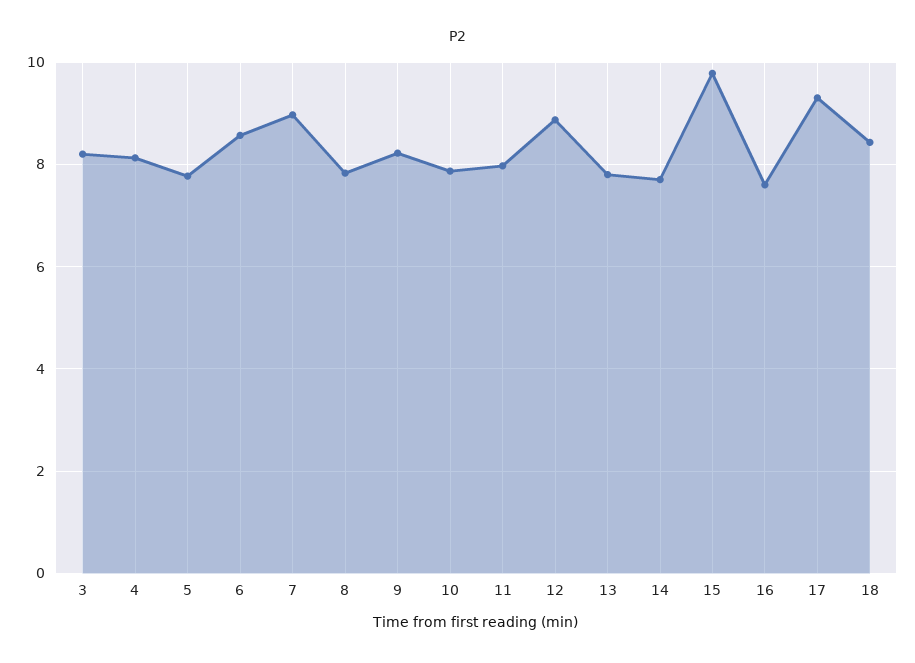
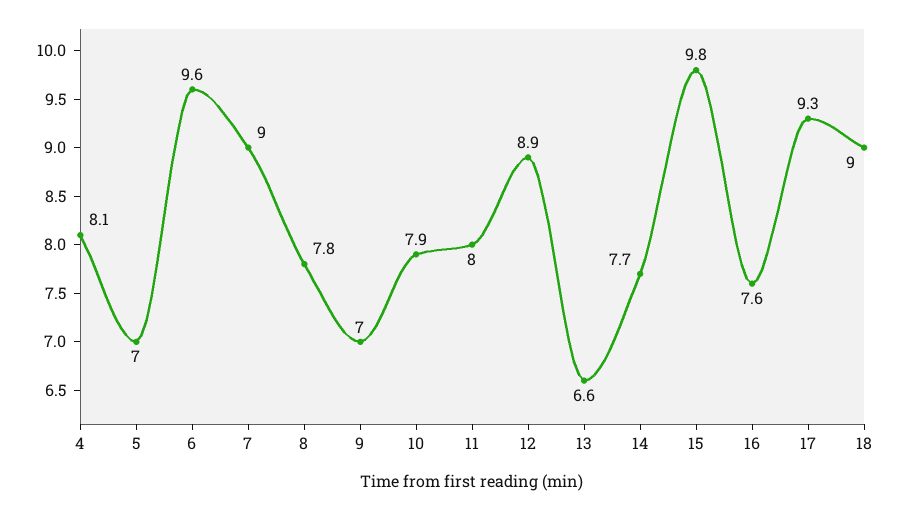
3: 8.2 -> none
5: 7.8 -> 7
6: 8.6 -> 9.6
9: 8.2 -> 7
13: 7.8 -> 6.6
18: 8.4 -> 9

